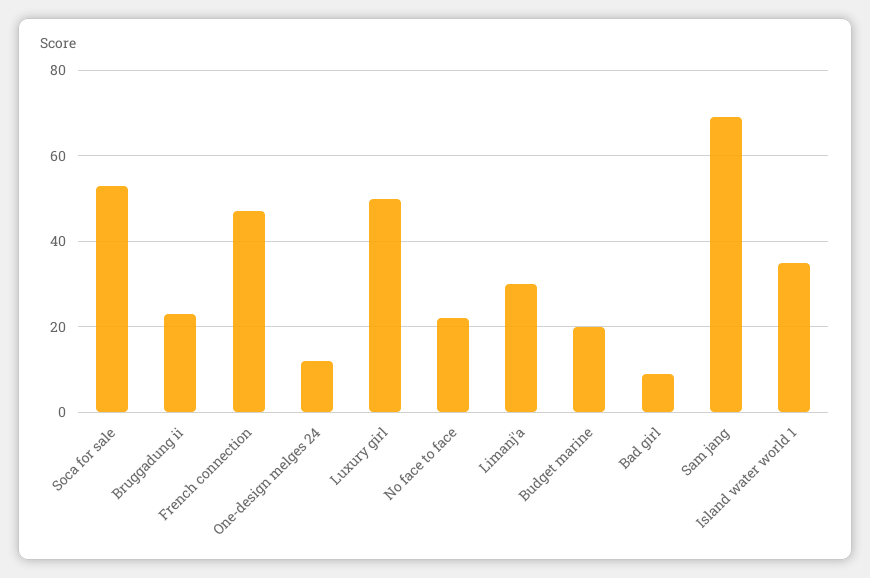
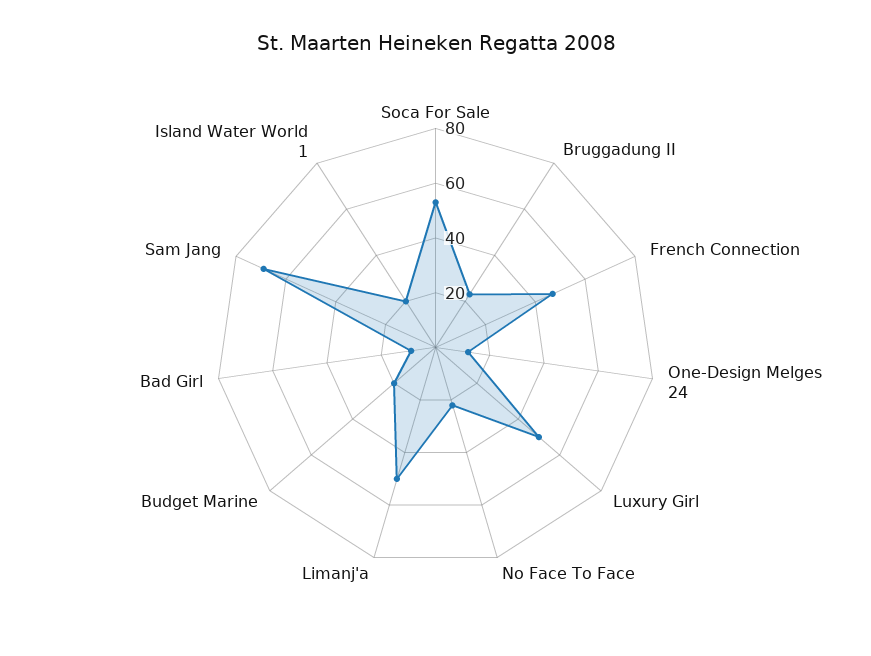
Limanj'a: 30 -> 50
Island water world 1: 35 -> 20

